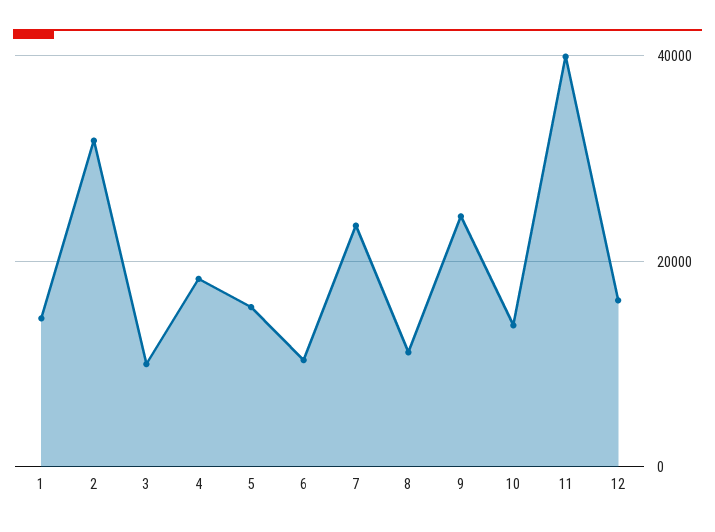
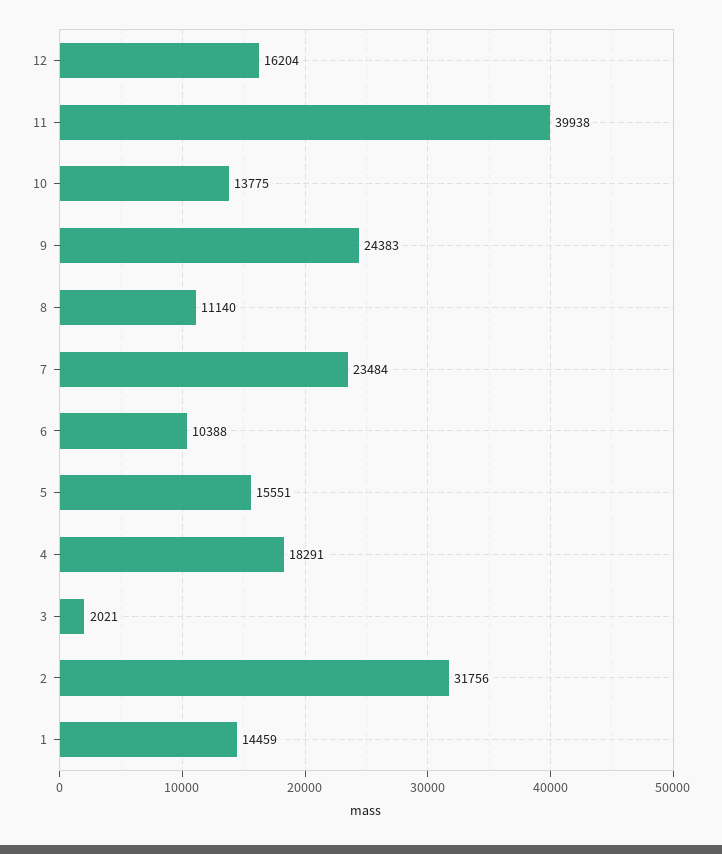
3: 10000 -> 2021

